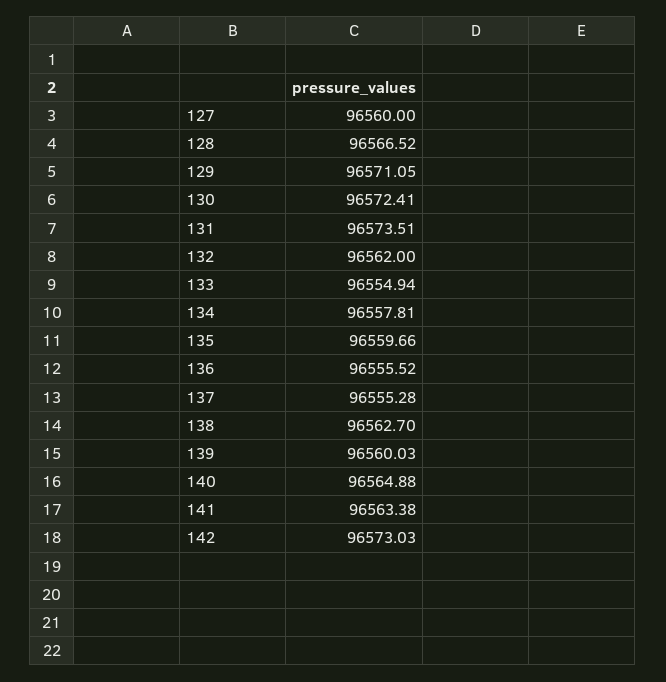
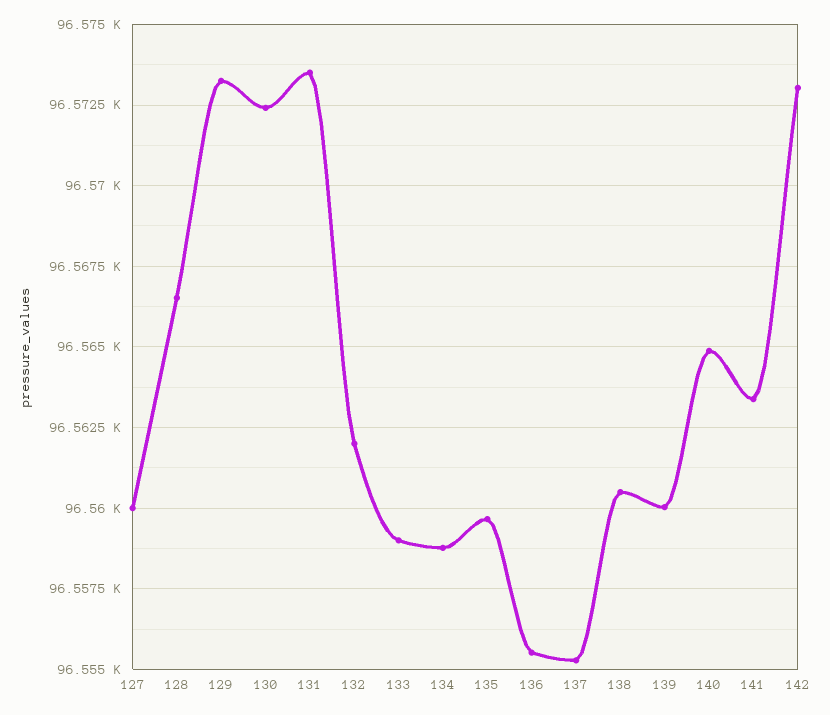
129: 96571.05 -> 96573.25
133: 96554.94 -> 96559
134: 96557.81 -> 96558.75
138: 96562.7 -> 96560.5

